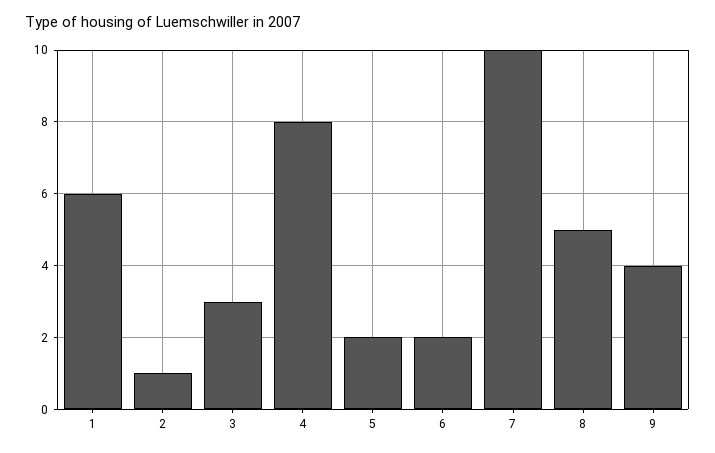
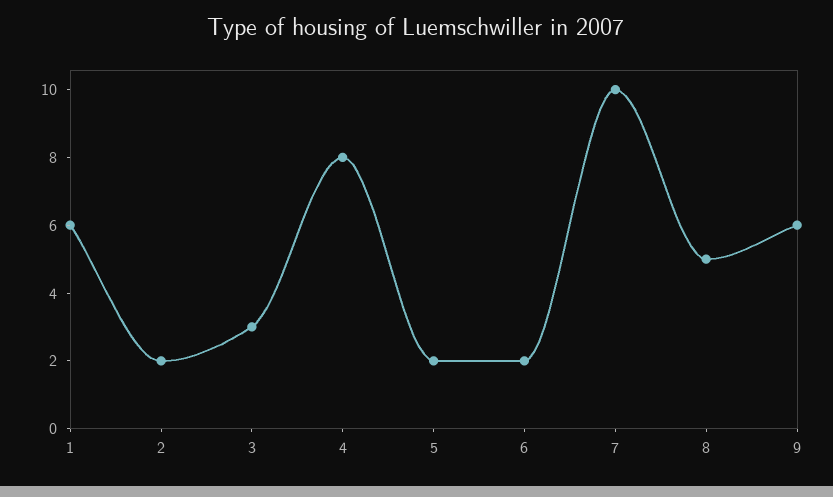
2: 1 -> 2
9: 4 -> 6

